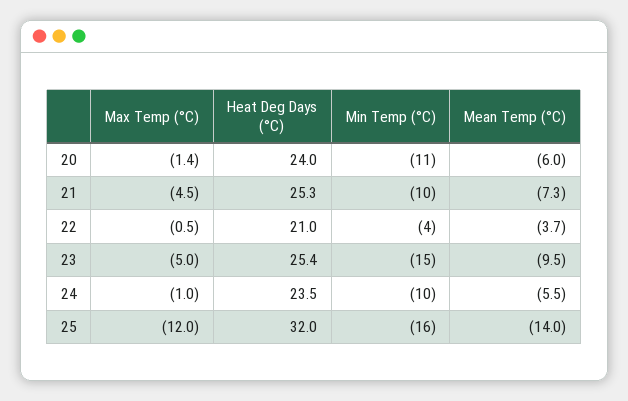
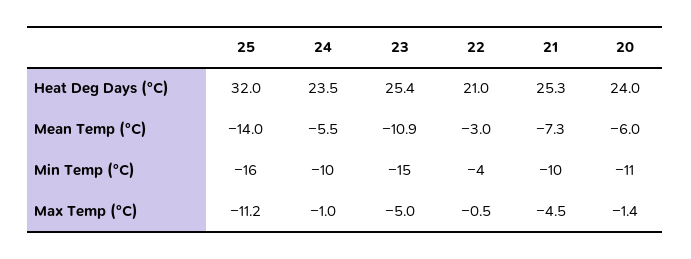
Mean Temp (°C), 22: -3.7 -> -3
Mean Temp (°C), 23: -9.5 -> -10.9
Max Temp (°C), 25: -12 -> -11.2

